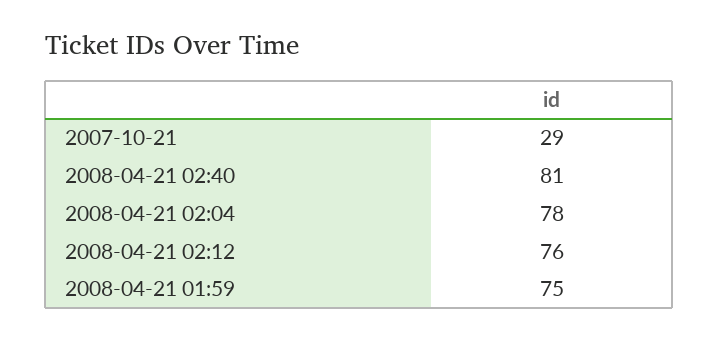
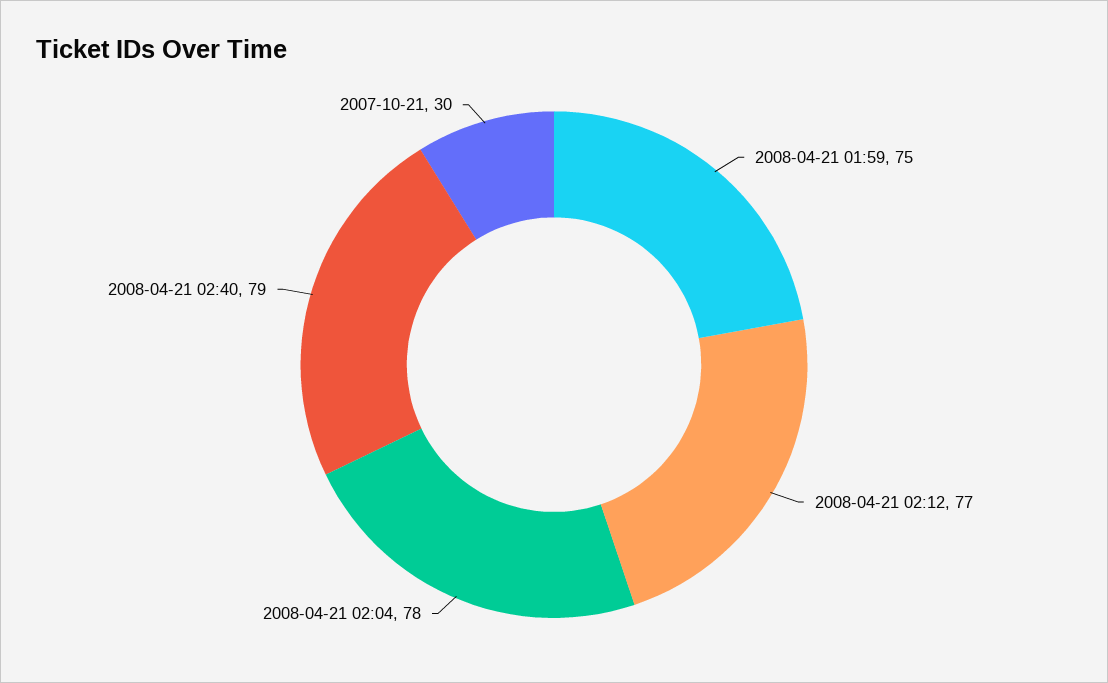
2007-10-21: 29 -> 30
2008-04-21 02:40: 81 -> 79
2008-04-21 02:12: 76 -> 77

